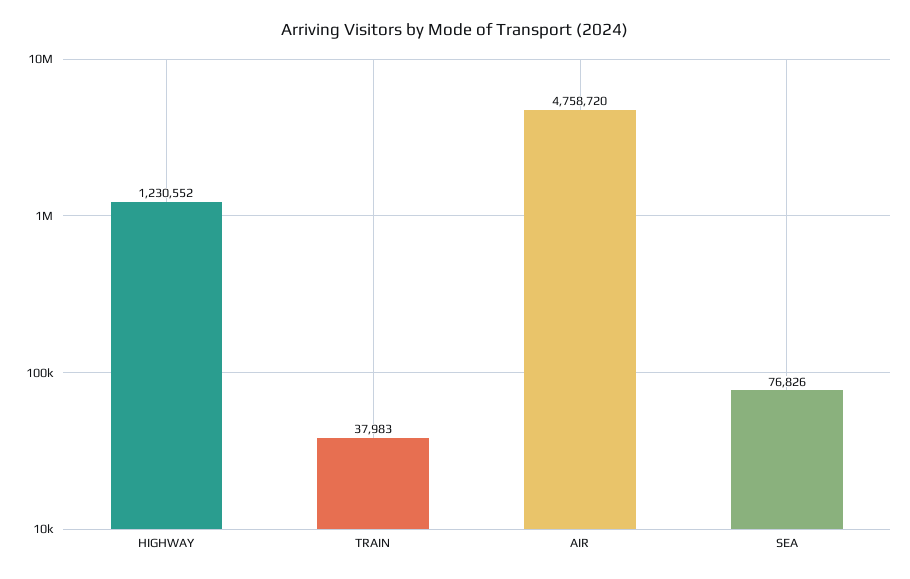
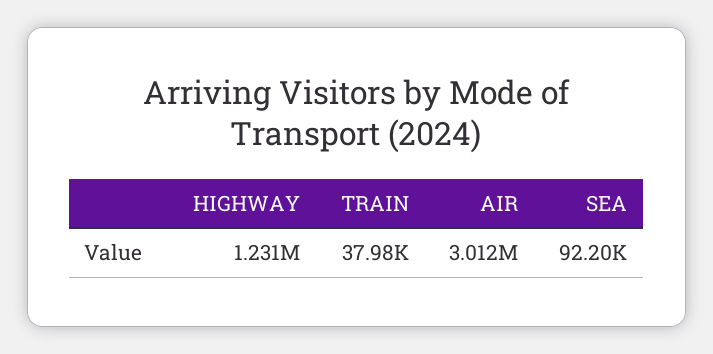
AIR: 4758720 -> 3012000
SEA: 76826 -> 92200

